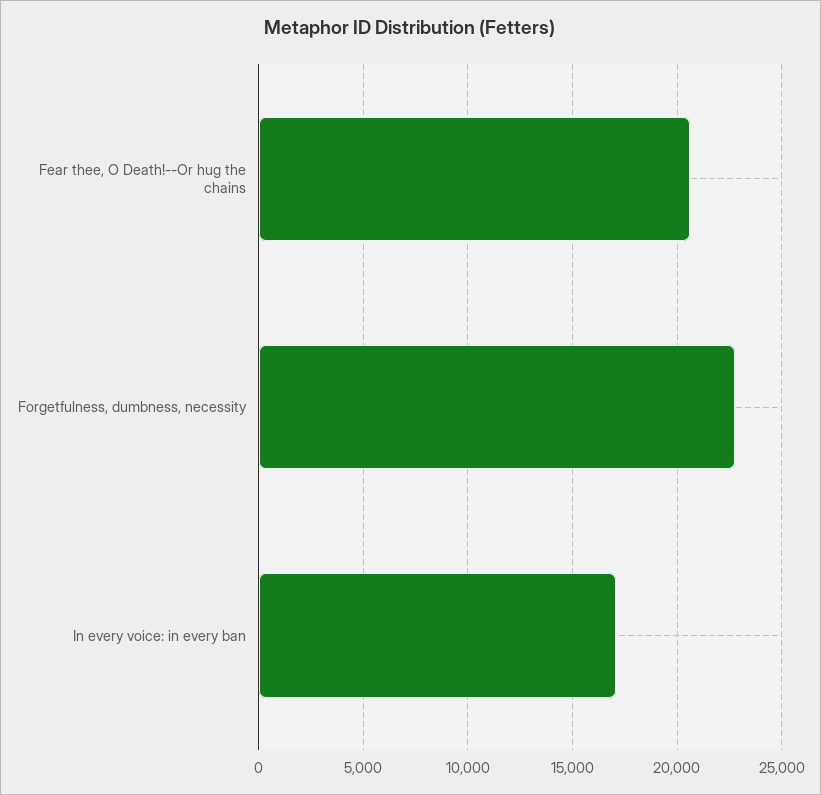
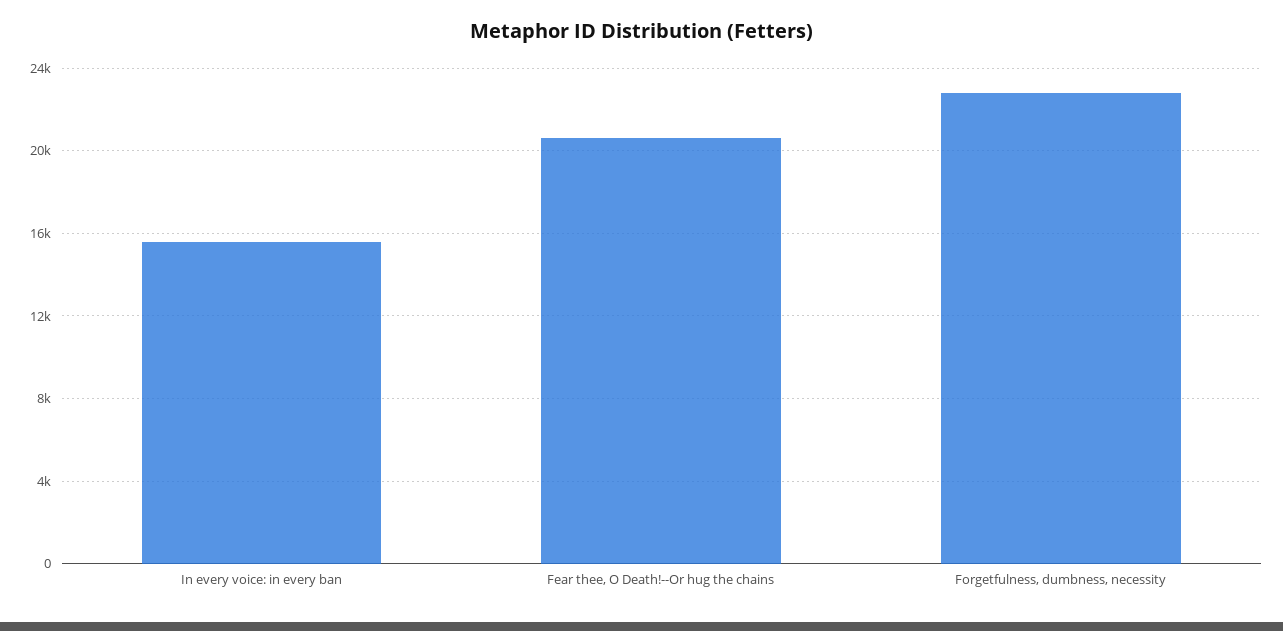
In every voice: in every ban: 17000 -> 15500

